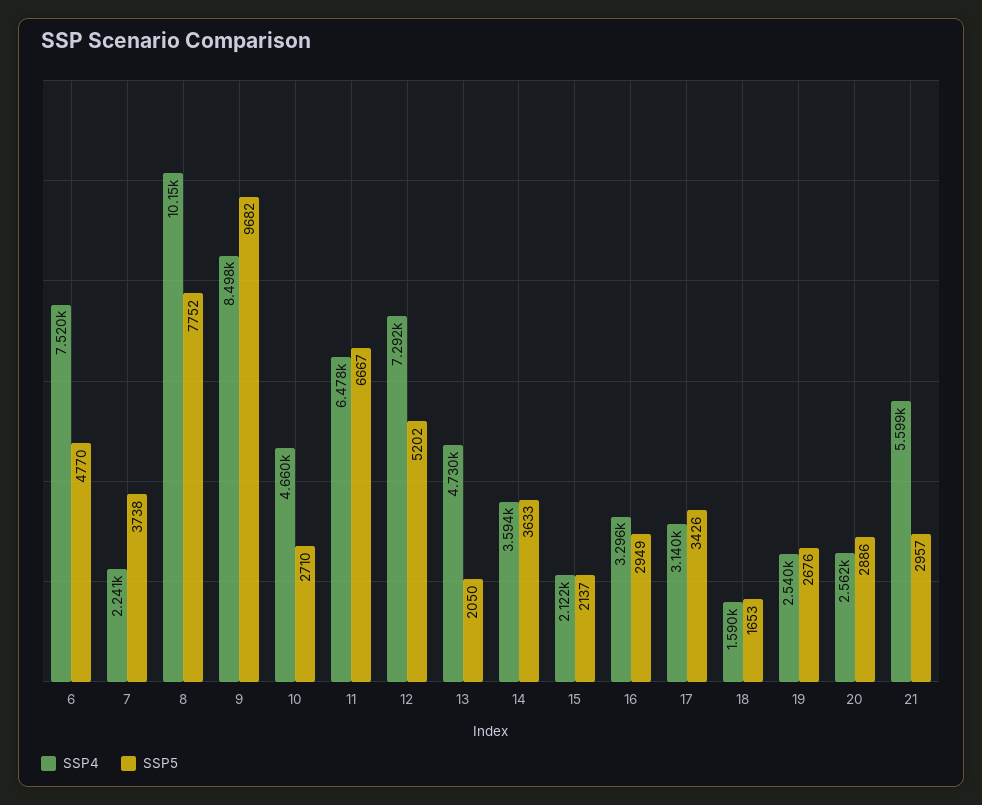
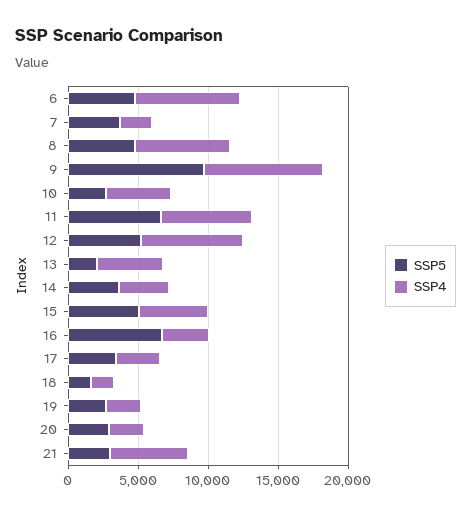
SSP4, 8: 10150 -> 7000
SSP5, 8: 7752 -> 5000
SSP4, 15: 2122 -> 5000
SSP5, 15: 2137 -> 5000
SSP5, 16: 2949 -> 7000

